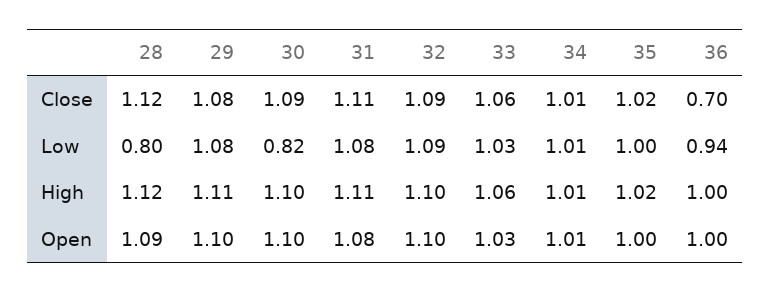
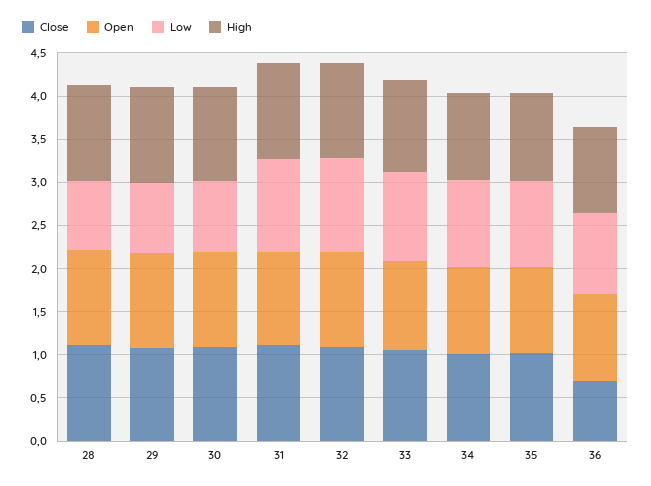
Low, 29: 1.08 -> 0.8

